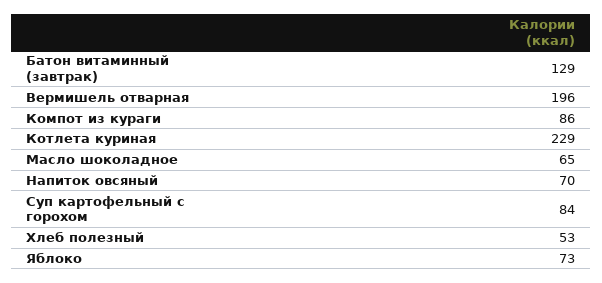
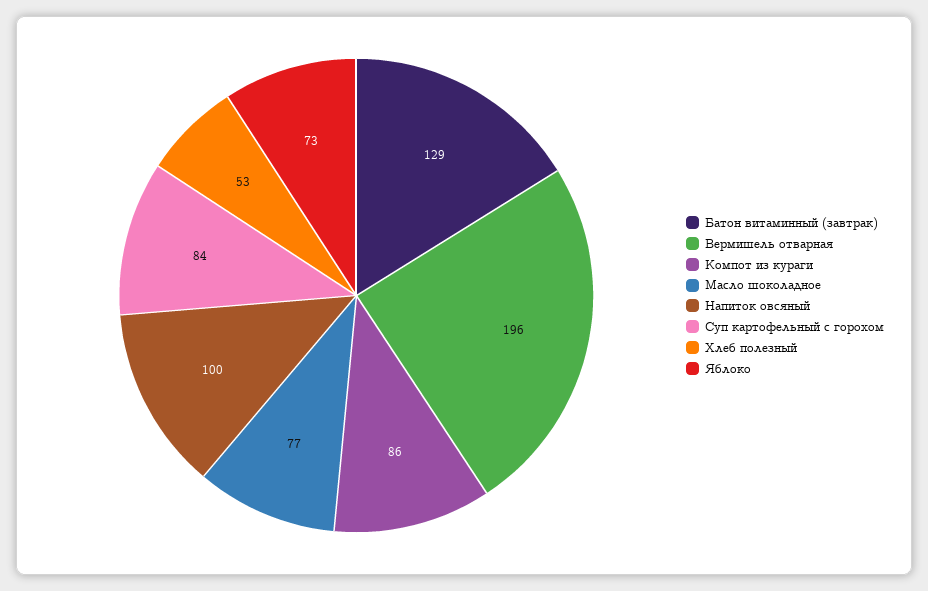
Котлета куриная: 229 -> none
Масло шоколадное: 65 -> 77
Напиток овсяный: 70 -> 100

